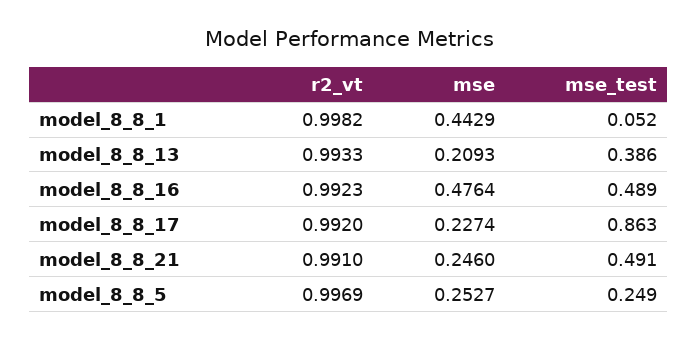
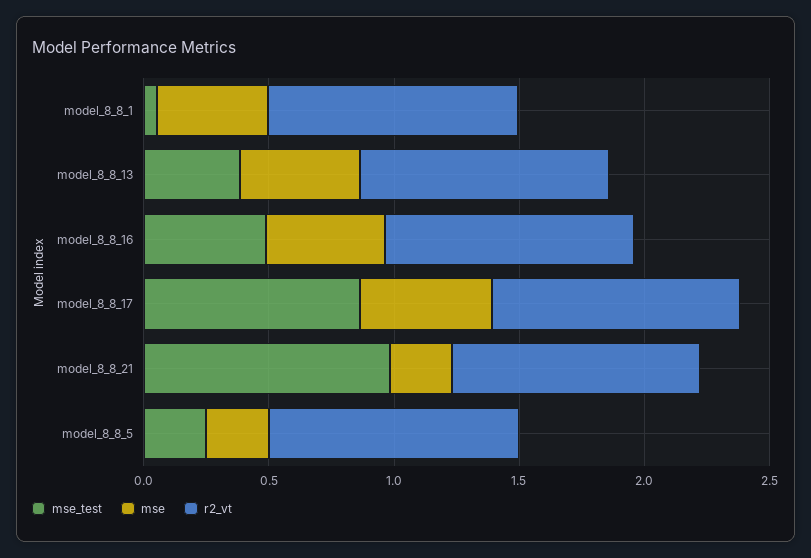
mse, model_8_8_13: 0.2093 -> 0.5
mse, model_8_8_17: 0.2274 -> 0.5
mse_test, model_8_8_21: 0.491 -> 1

